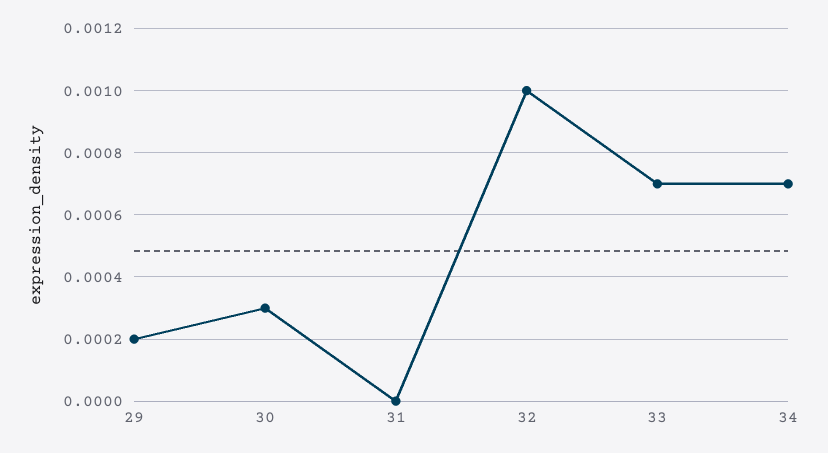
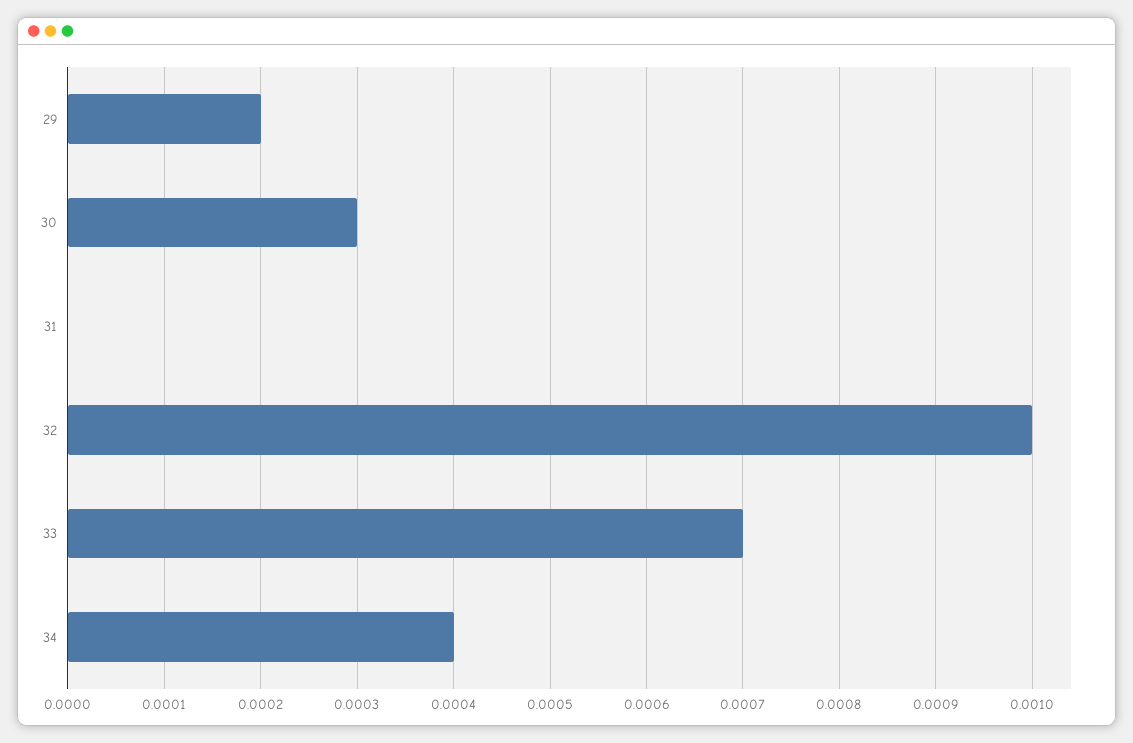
34: 0.0007 -> 0.0004

